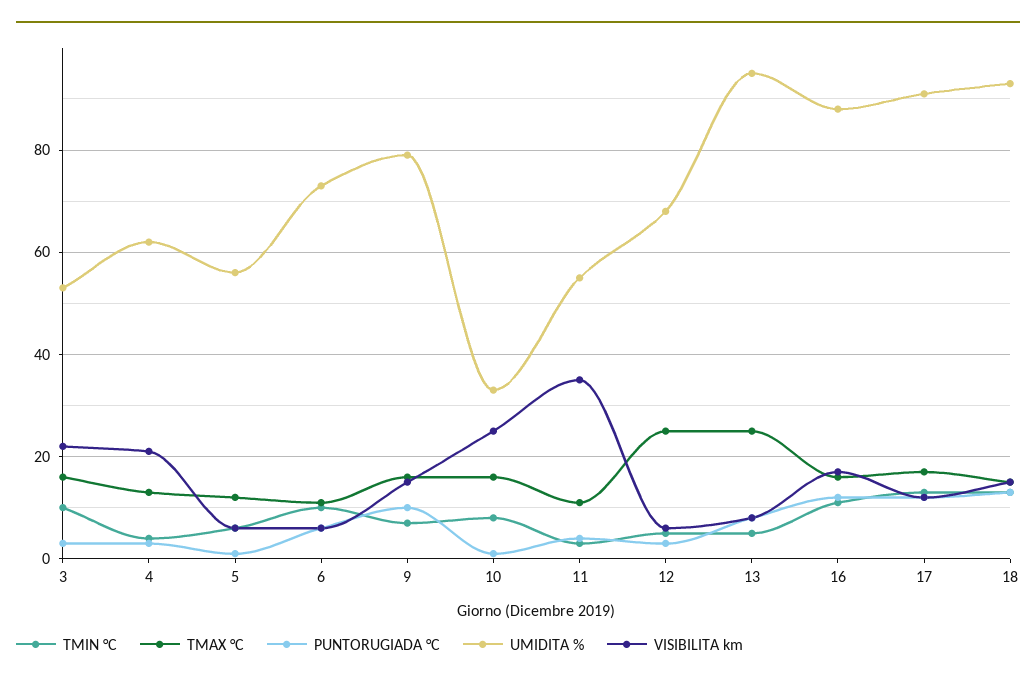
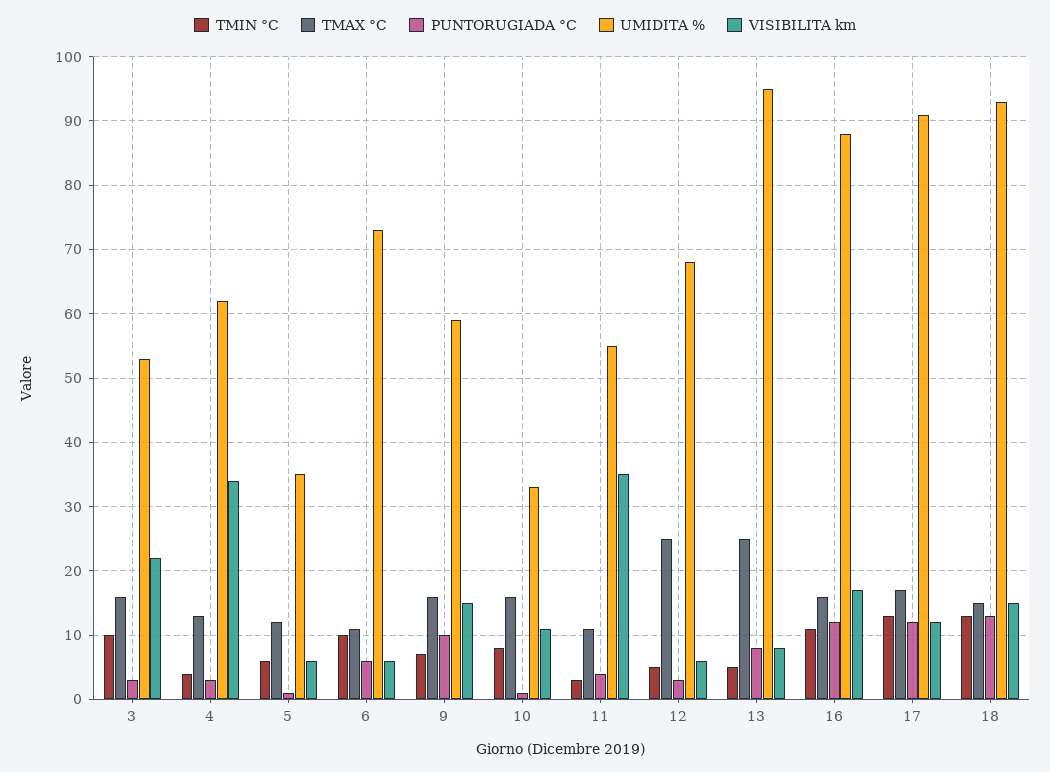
VISIBILITA km, 4: 20 -> 34
UMIDITA %, 5: 55 -> 35
UMIDITA %, 9: 80 -> 59
VISIBILITA km, 10: 25 -> 11

